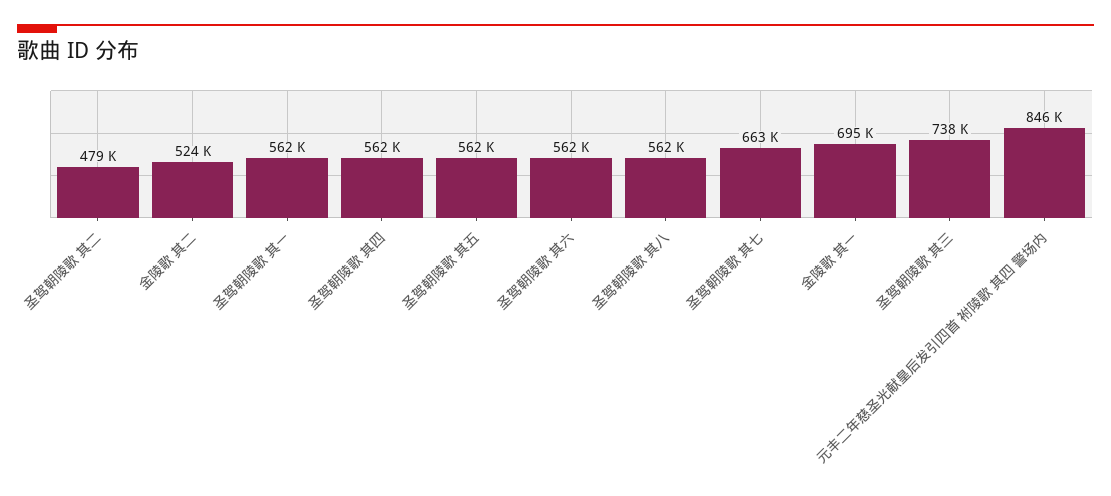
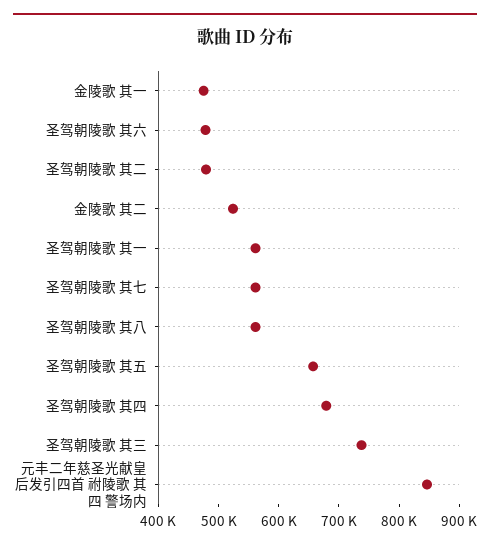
圣驾朝陵歌 其四: 562000 -> 680000
圣驾朝陵歌 其五: 562000 -> 660000
圣驾朝陵歌 其六: 562000 -> 480000
圣驾朝陵歌 其七: 663000 -> 560000
金陵歌 其一: 695000 -> 480000

